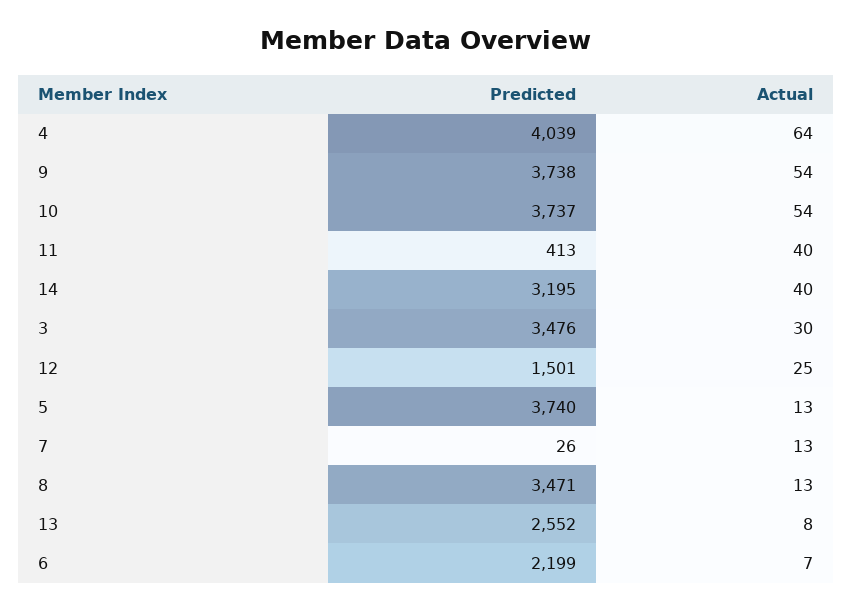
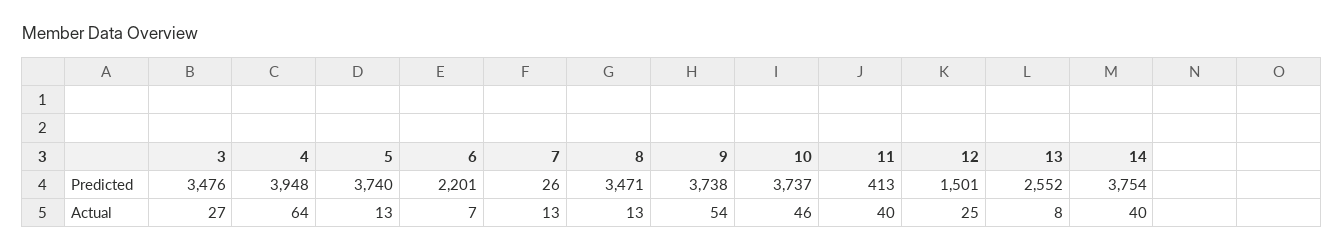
Predicted, 4: 4039 -> 3948
Actual, 10: 54 -> 46
Predicted, 14: 3195 -> 3754
Actual, 3: 30 -> 27
Predicted, 6: 2199 -> 2201

